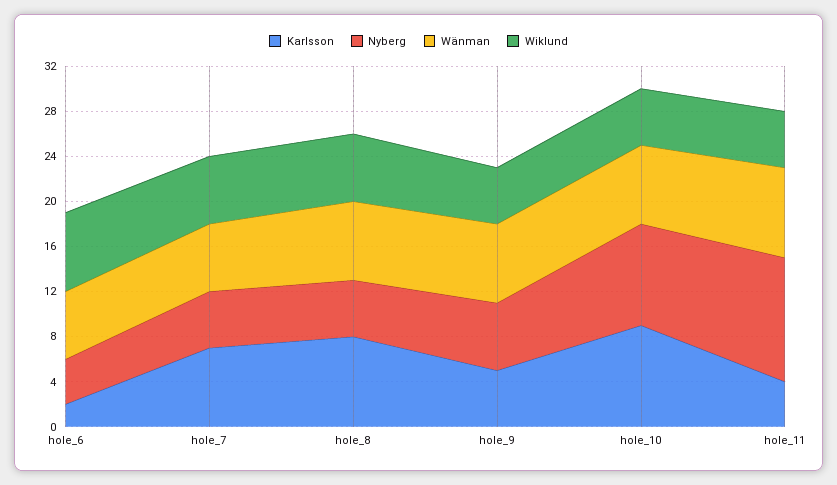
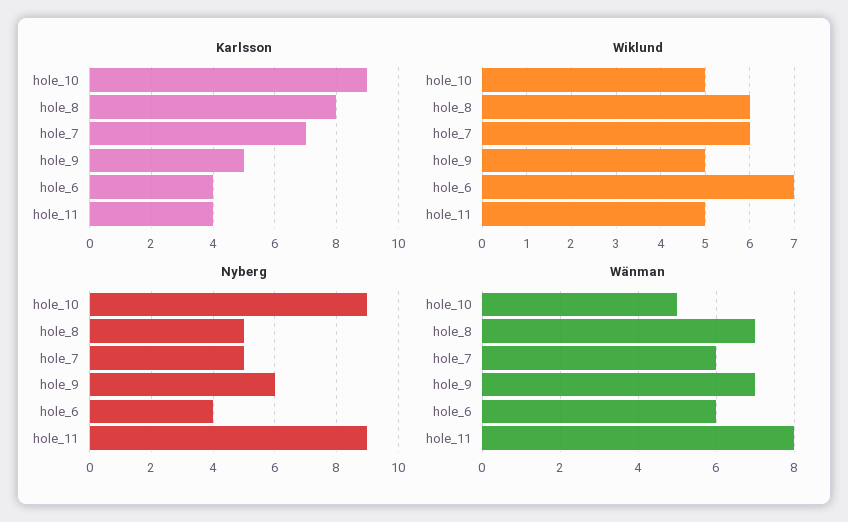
Karlsson, hole_6: 2 -> 4
Wänman, hole_10: 7 -> 5
Nyberg, hole_11: 11 -> 9

